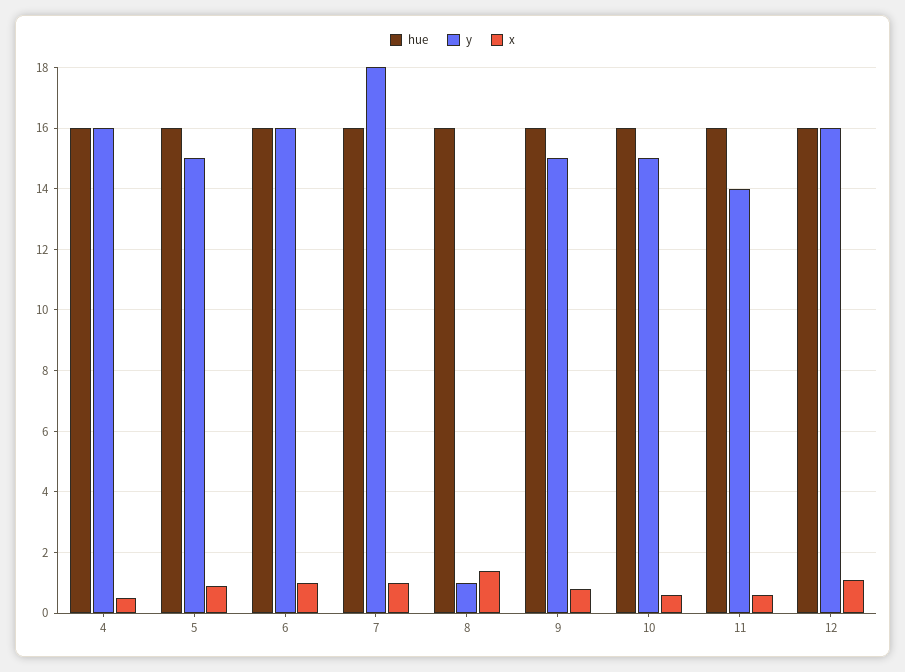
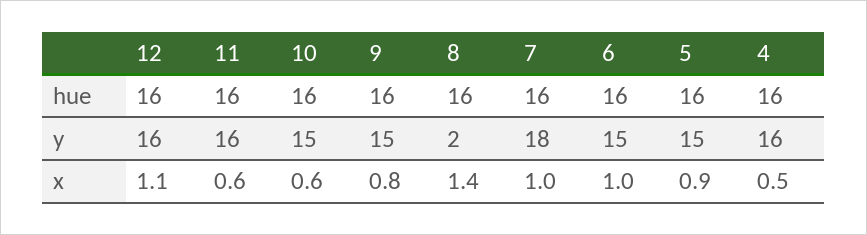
y, 6: 16 -> 15
y, 8: 1 -> 2
y, 11: 14 -> 16

